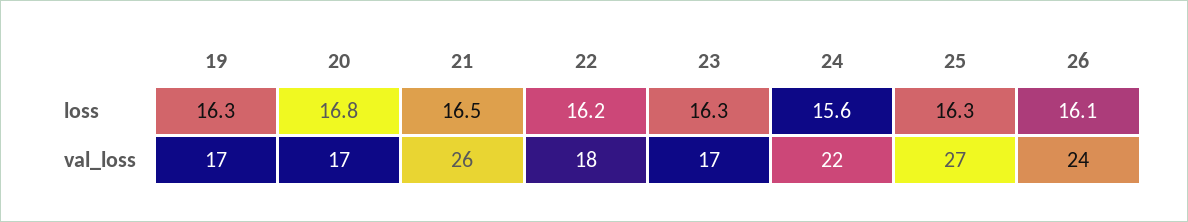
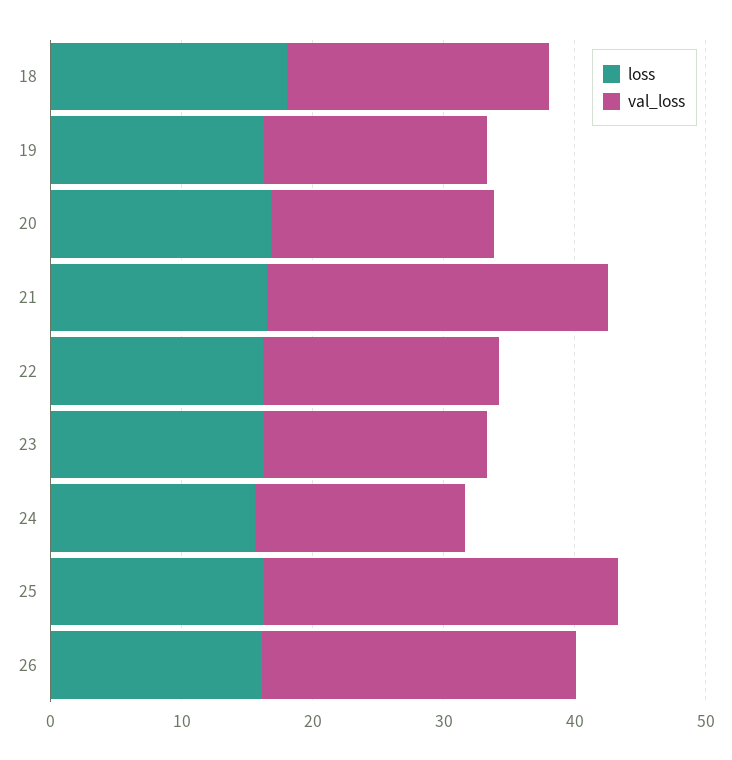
val_loss, 24: 22 -> 16
loss, 18: none -> 18
val_loss, 18: none -> 20

